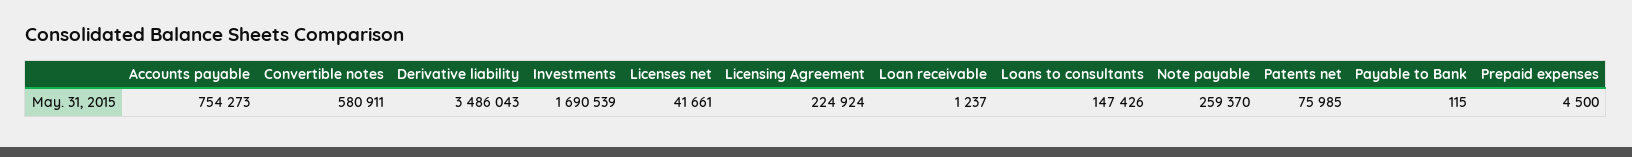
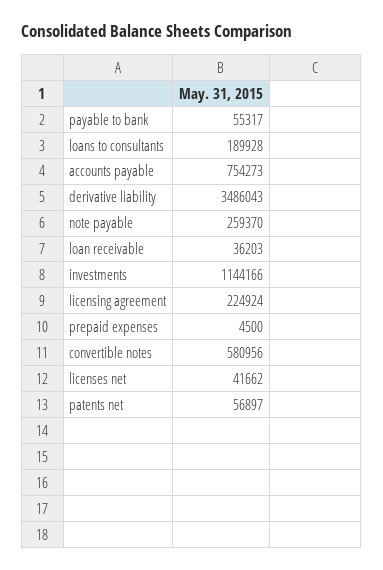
Convertible notes: 580911 -> 580956
Investments: 1690539 -> 1144166
Licenses net: 41661 -> 41662
Loan receivable: 1237 -> 36203
Loans to consultants: 147426 -> 189928
Patents net: 75985 -> 56897
Payable to Bank: 115 -> 55317

